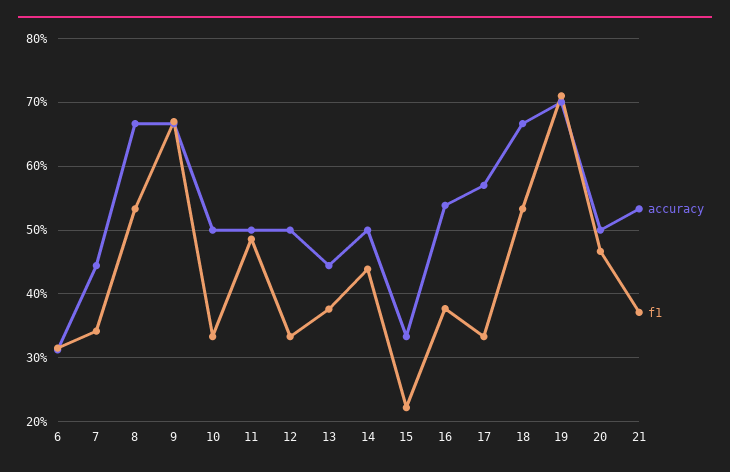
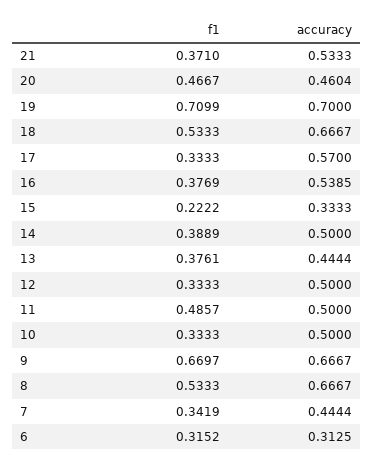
f1, 14: 0.44 -> 0.3889
accuracy, 20: 0.5 -> 0.4604

